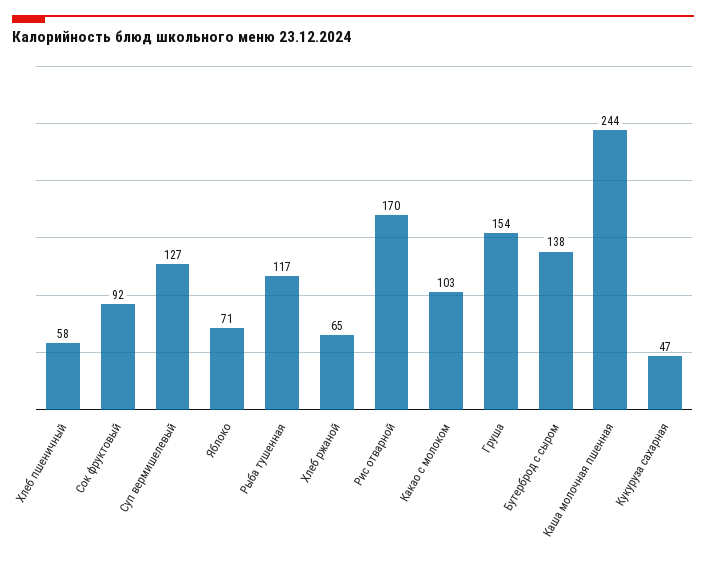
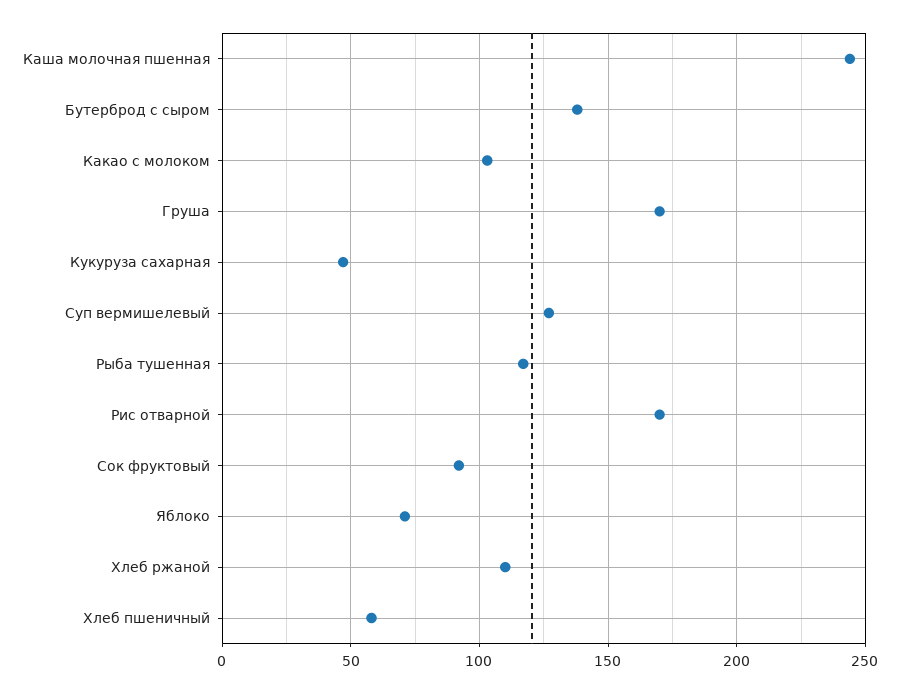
Хлеб ржаной: 65 -> 110
Груша: 154 -> 170

